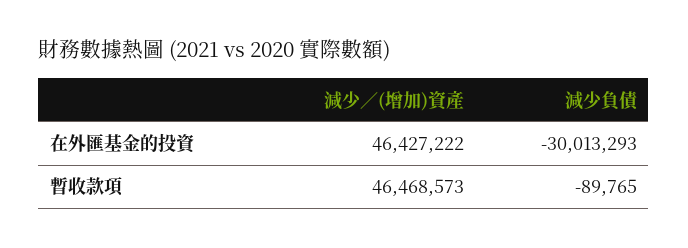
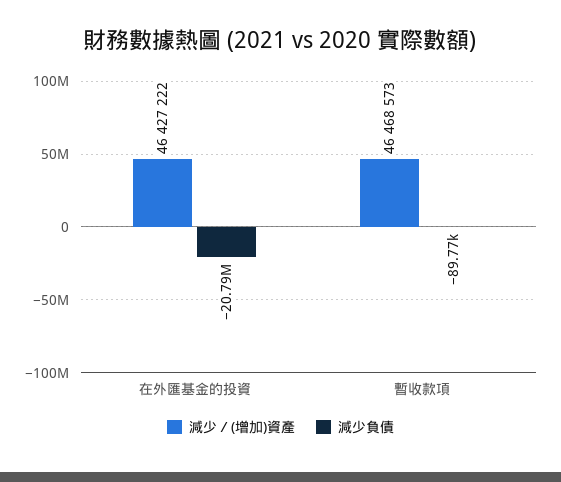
減少負債, 在外匯基金的投資: -30013293 -> -20790000

